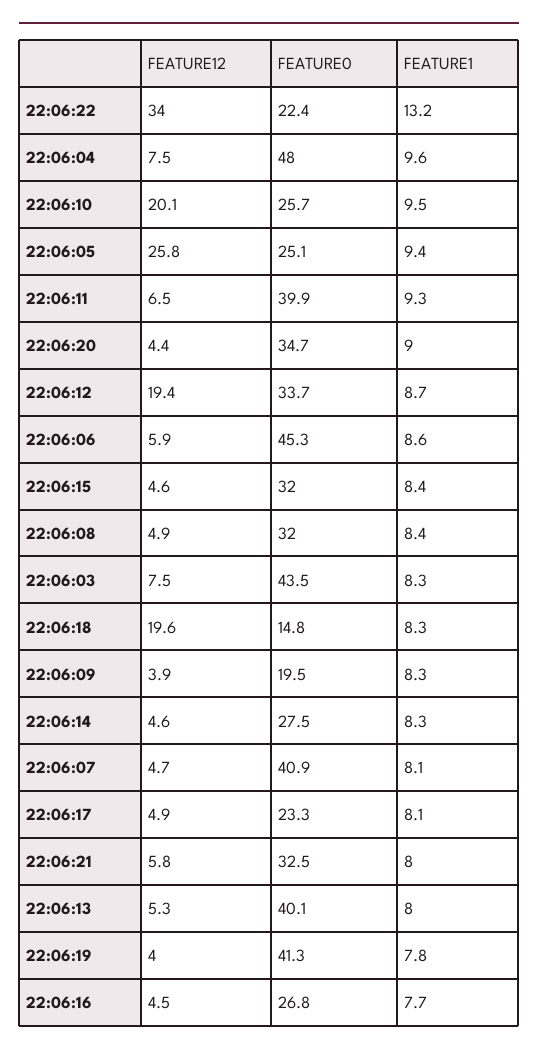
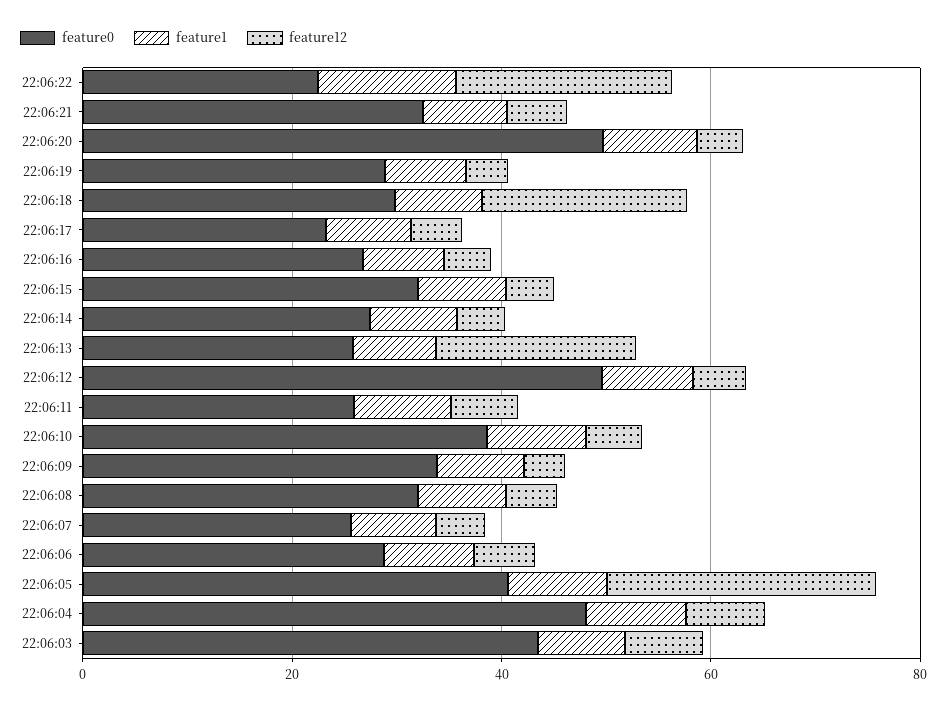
FEATURE12, 22:06:22: 34 -> 20
FEATURE12, 22:06:10: 20.1 -> 5
FEATURE0, 22:06:10: 25.7 -> 40
FEATURE0, 22:06:05: 25.1 -> 40
FEATURE0, 22:06:11: 39.9 -> 25
FEATURE0, 22:06:20: 34.7 -> 50
FEATURE12, 22:06:12: 19.4 -> 5
FEATURE0, 22:06:12: 33.7 -> 50
FEATURE0, 22:06:06: 45.3 -> 30
FEATURE0, 22:06:18: 14.8 -> 30
FEATURE0, 22:06:09: 19.5 -> 35
FEATURE0, 22:06:07: 40.9 -> 25
FEATURE12, 22:06:13: 5.3 -> 20
FEATURE0, 22:06:13: 40.1 -> 25
FEATURE0, 22:06:19: 41.3 -> 30

